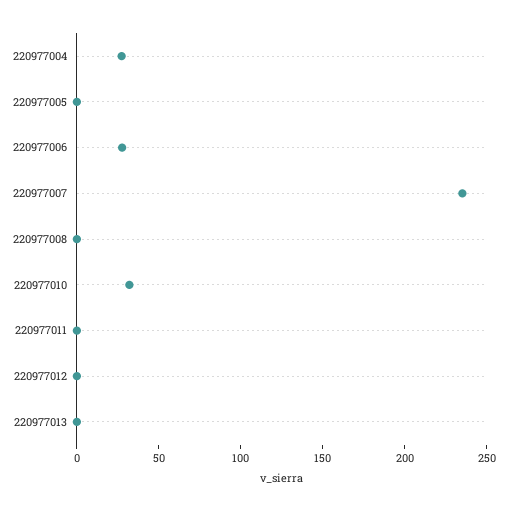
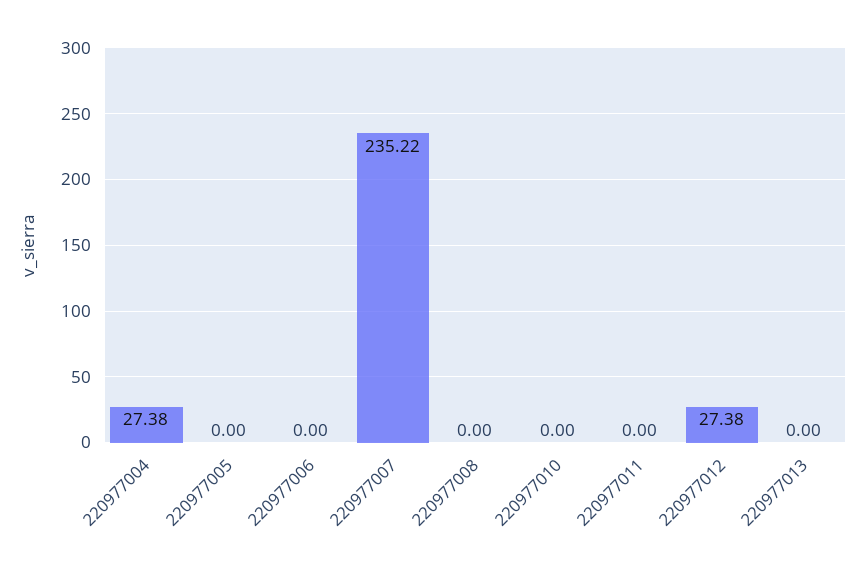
220977006: 30 -> 0
220977010: 30 -> 0
220977012: 0 -> 27.38

